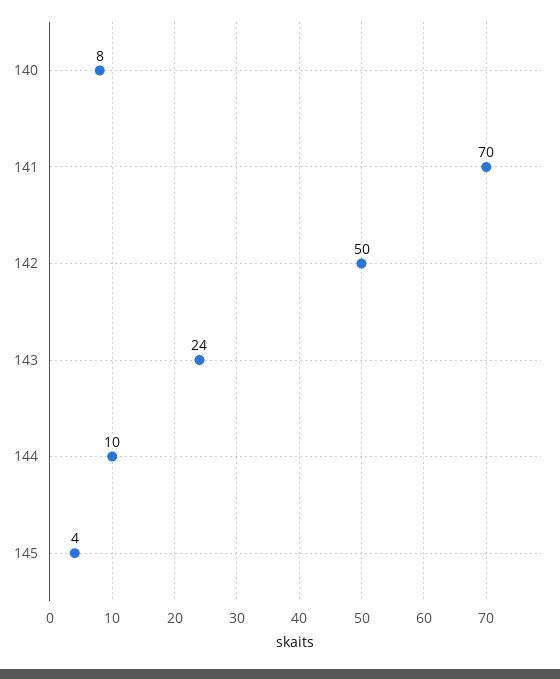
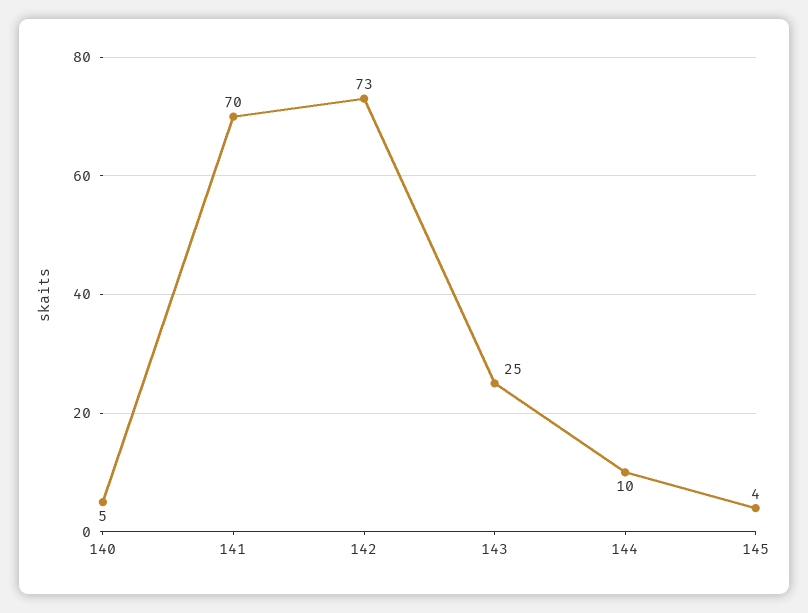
140: 8 -> 5
142: 50 -> 73
143: 24 -> 25

